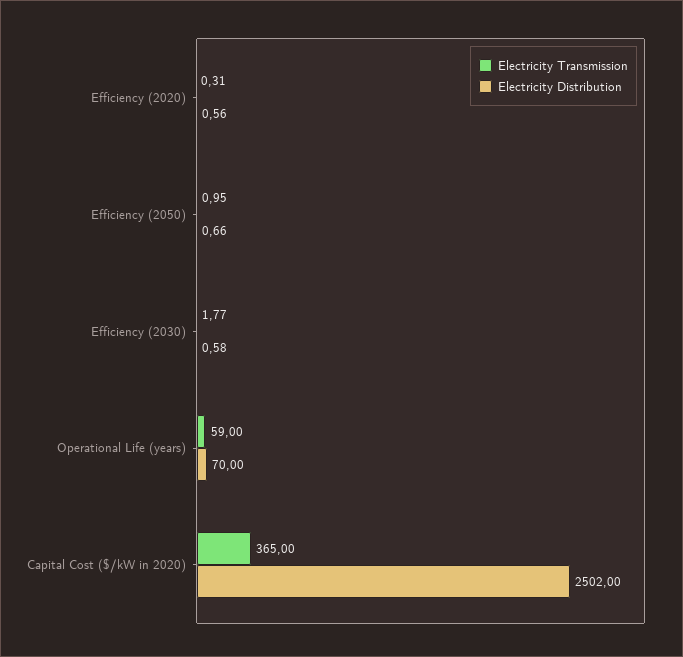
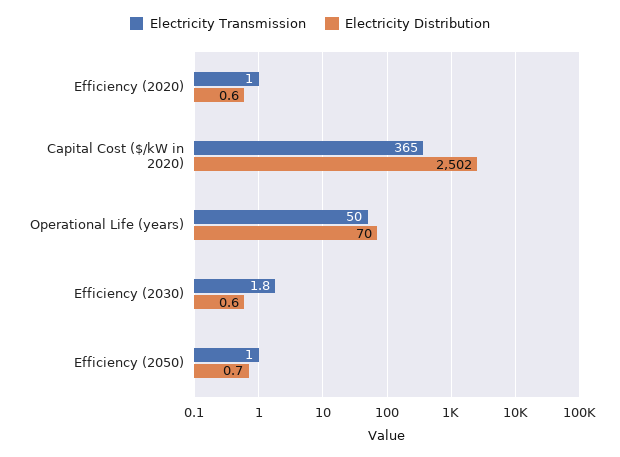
Electricity Transmission, Efficiency (2020): 0.31 -> 1
Electricity Transmission, Operational Life (years): 59 -> 50

